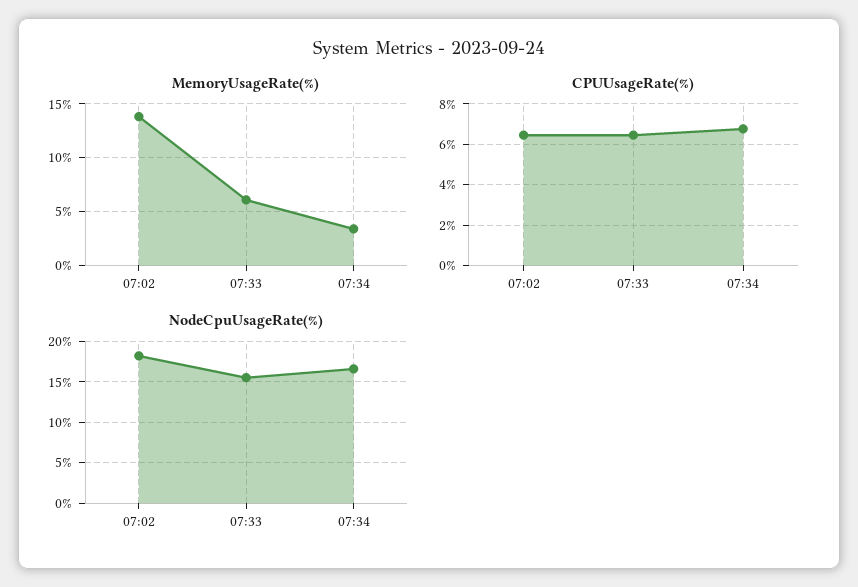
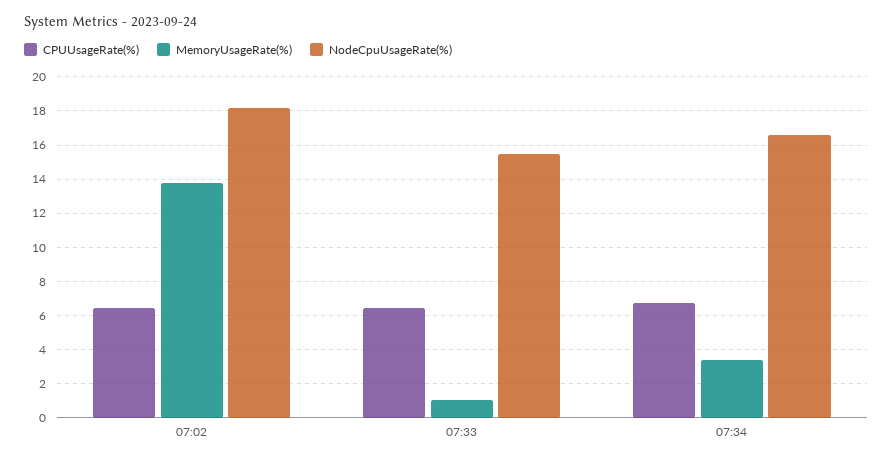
MemoryUsageRate(%), 07:33: 6 -> 1

